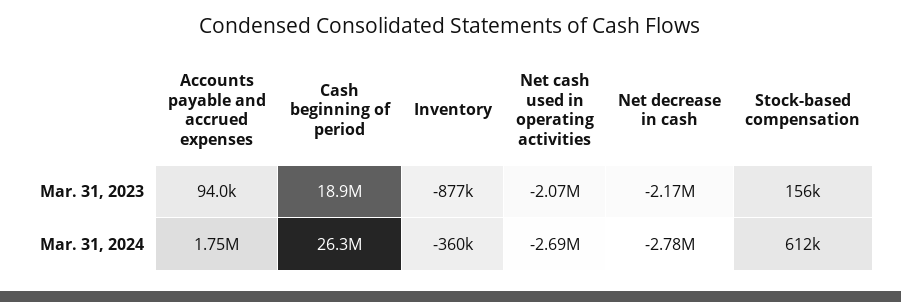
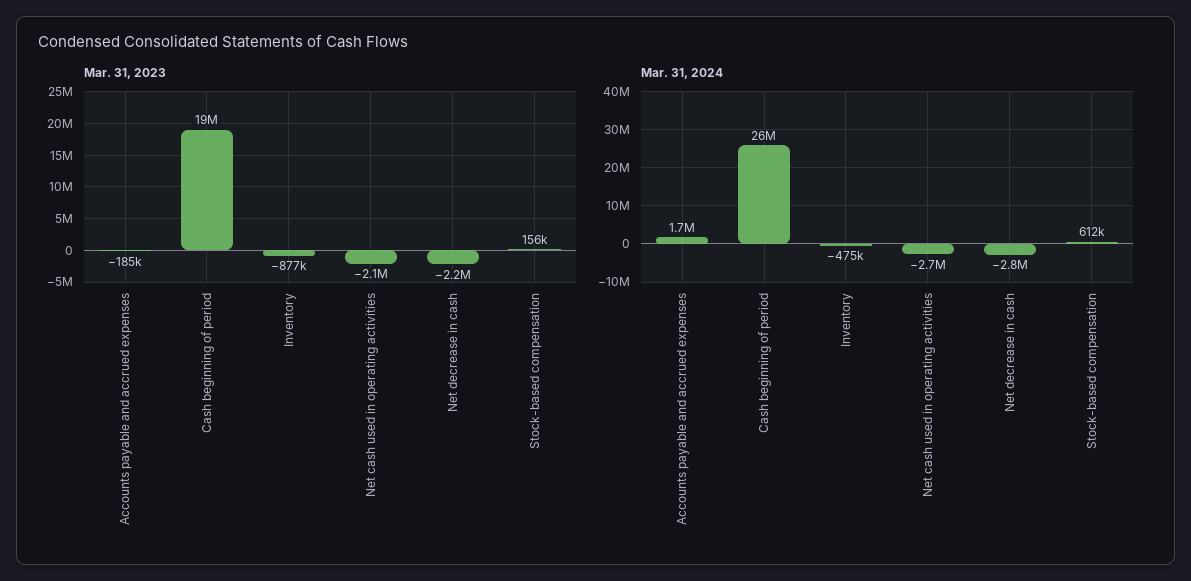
Mar. 31, 2023, Accounts payable and accrued expenses: 94000 -> -185000
Mar. 31, 2024, Inventory: -360000 -> -475000

